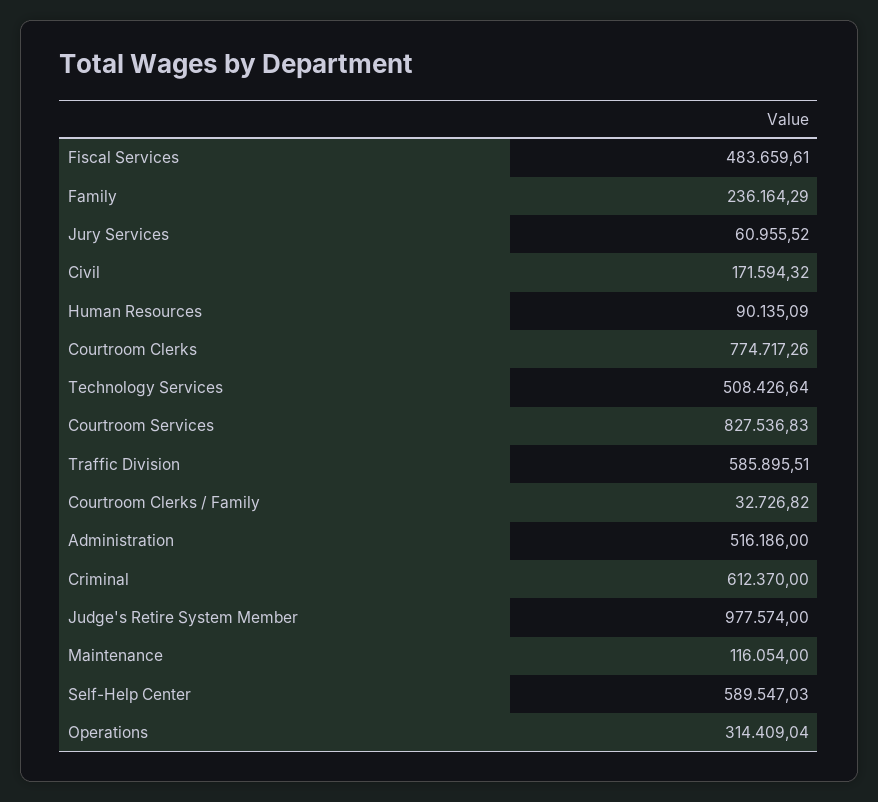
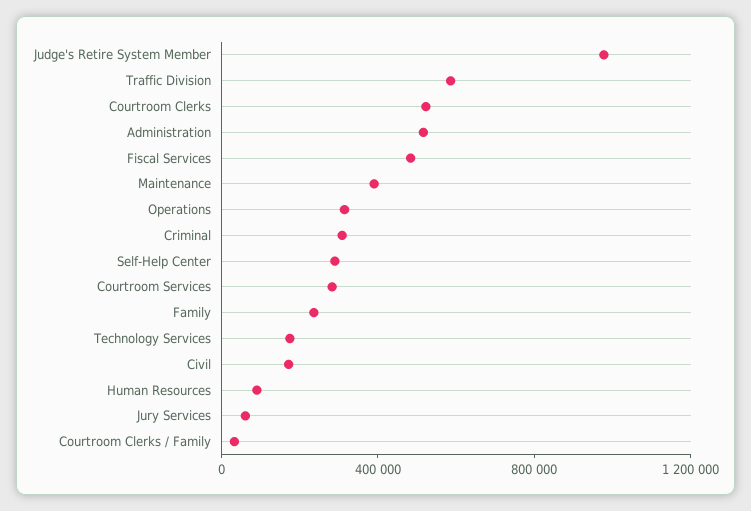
Courtroom Clerks: 774717.26 -> 500000
Technology Services: 508426.64 -> 200000
Courtroom Services: 827536.83 -> 300000
Criminal: 612370 -> 300000
Maintenance: 116054 -> 400000
Self-Help Center: 589547.03 -> 300000

